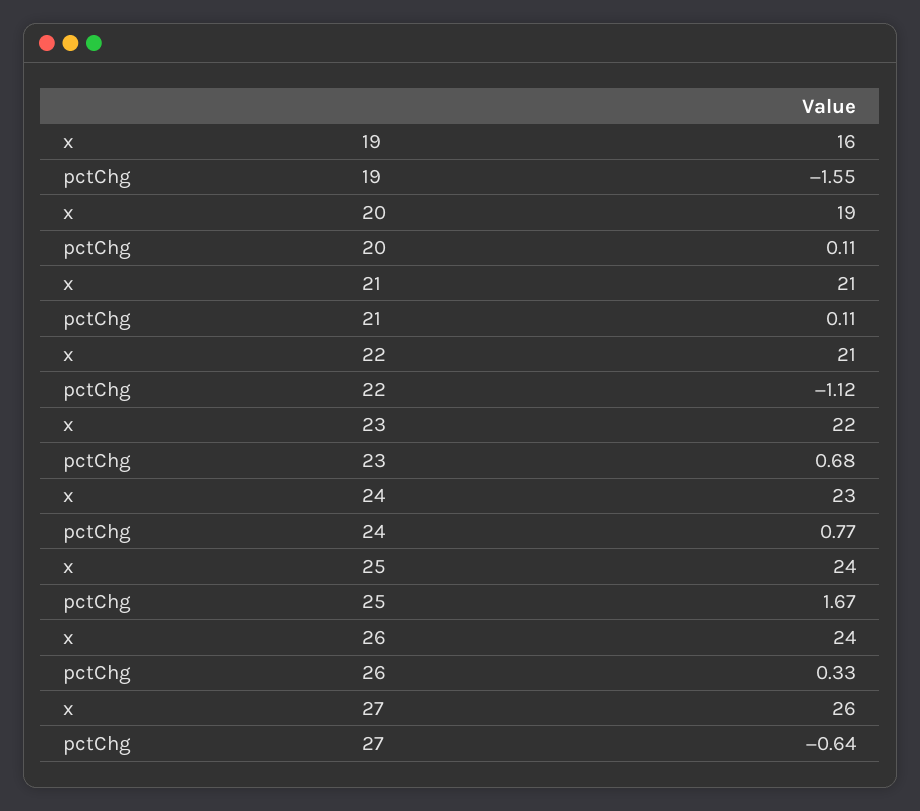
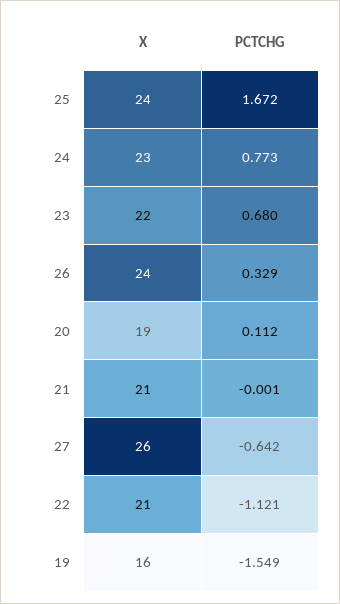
pctChg, 21: 0.11 -> -0.001

